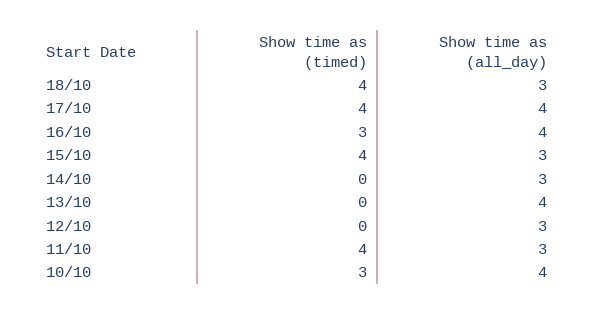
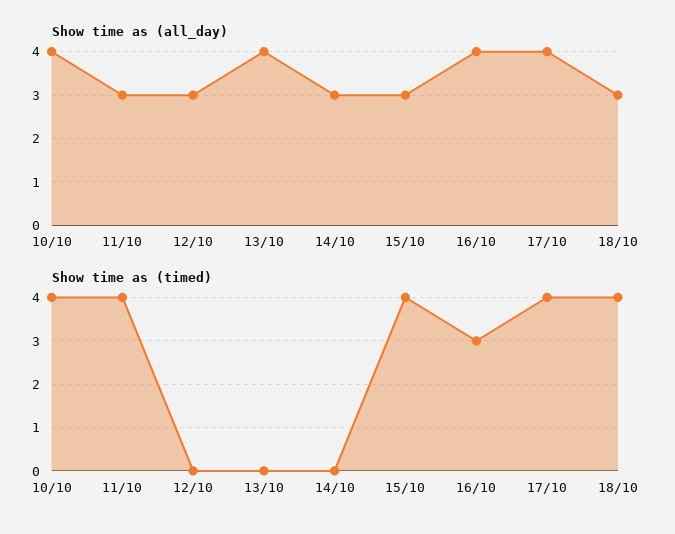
Show time as (timed), 10/10: 3 -> 4

